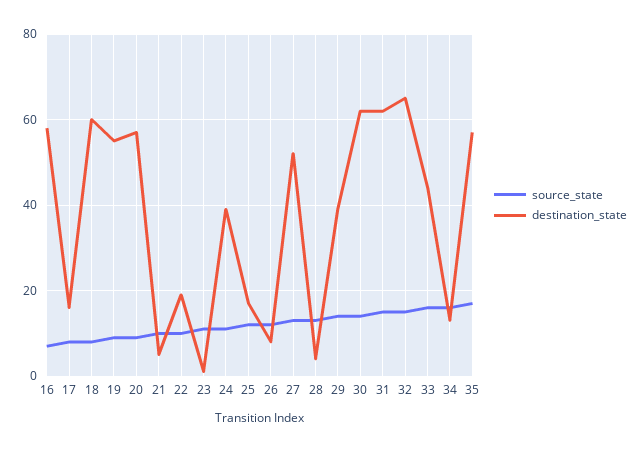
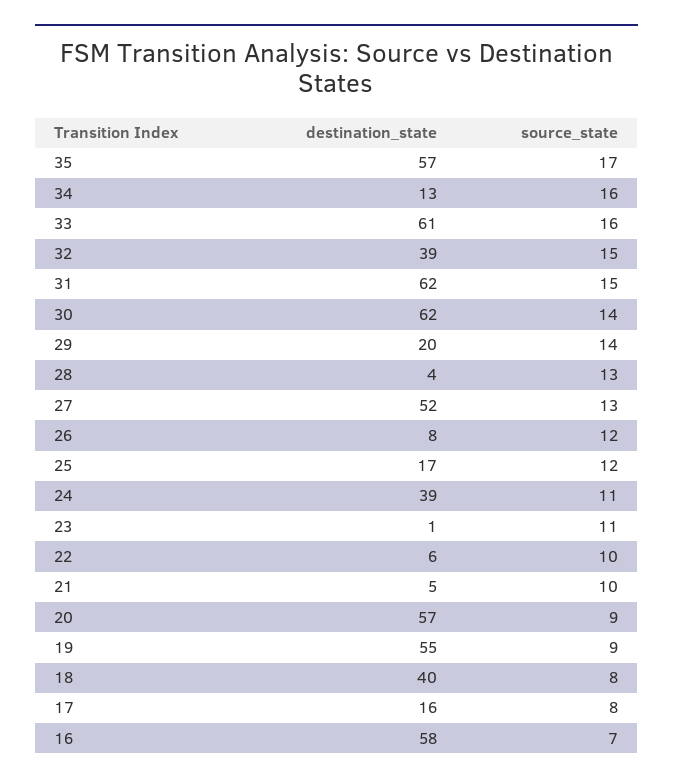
destination_state, 18: 60 -> 40
destination_state, 22: 20 -> 6
destination_state, 29: 40 -> 20
destination_state, 32: 65 -> 39
destination_state, 33: 45 -> 61

